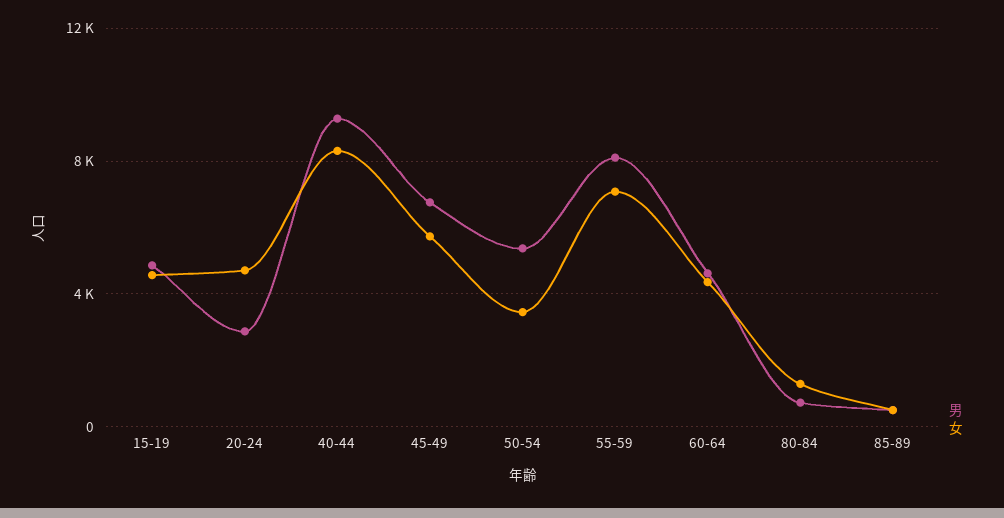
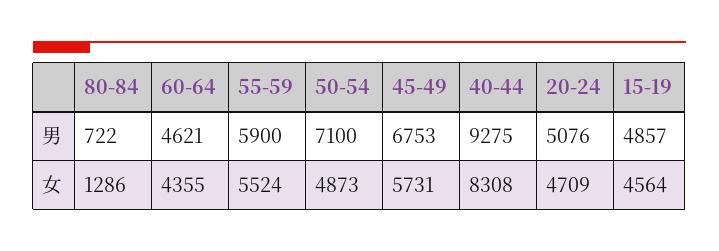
男, 20-24: 3000 -> 5076
男, 50-54: 5500 -> 7100
女, 50-54: 3500 -> 4873
男, 55-59: 8000 -> 5900
女, 55-59: 7000 -> 5524
男, 85-89: 500 -> none
女, 85-89: 500 -> none

